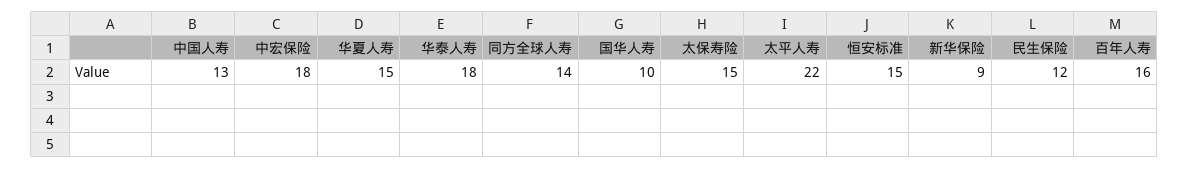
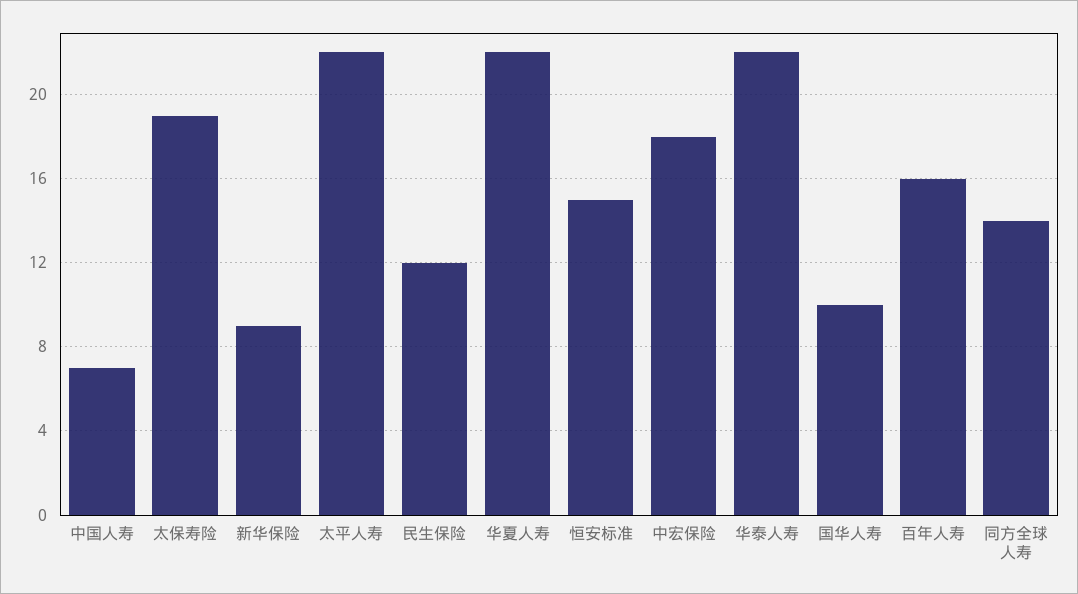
中国人寿: 13 -> 7
华夏人寿: 15 -> 22
华泰人寿: 18 -> 22
太保寿险: 15 -> 19

